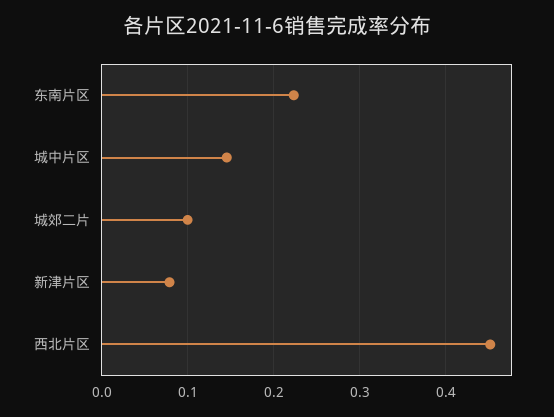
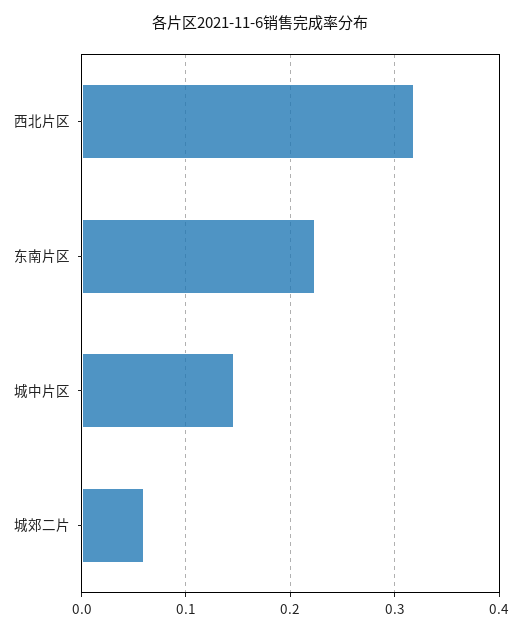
城郊二片: 0.1 -> 0.06
新津片区: 0.08 -> none
西北片区: 0.45 -> 0.32

